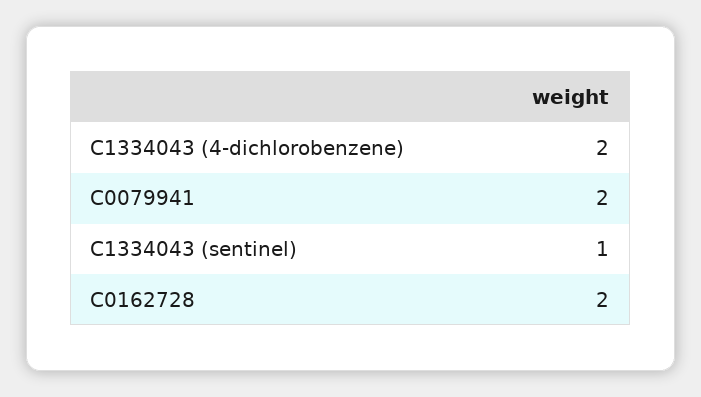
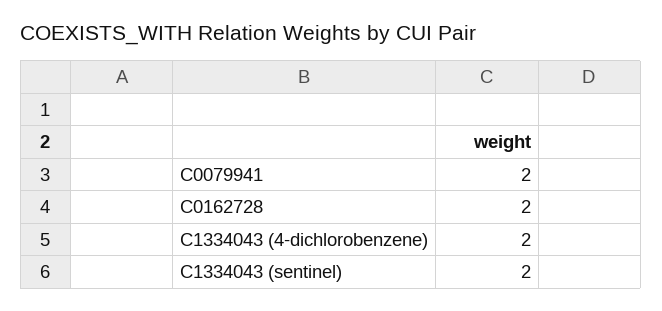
C1334043 (sentinel): 1 -> 2

